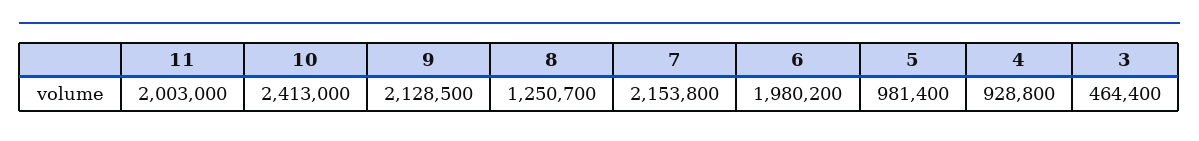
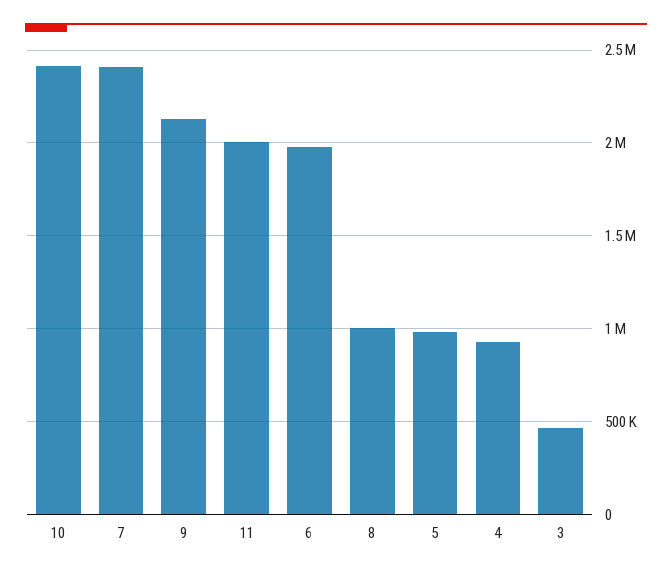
8: 1250700 -> 1000000
7: 2153800 -> 2400000

